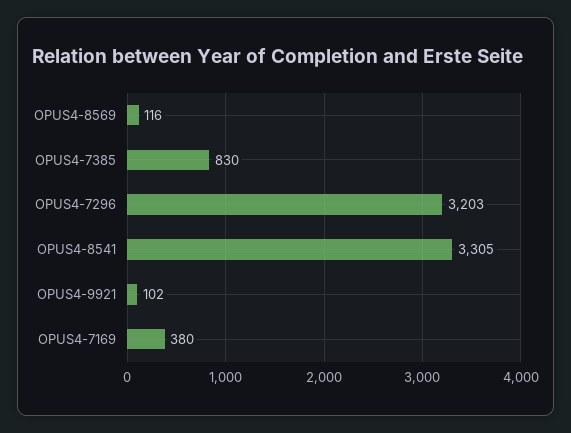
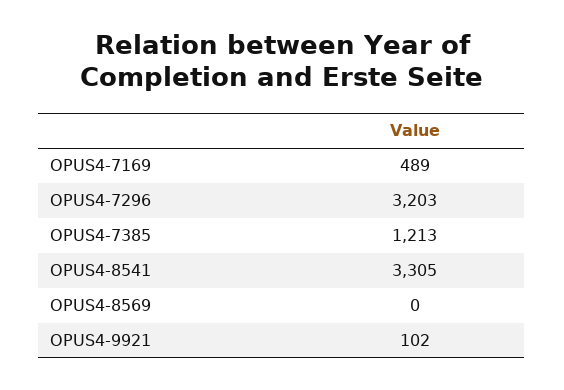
OPUS4-8569: 116 -> 0
OPUS4-7385: 830 -> 1213
OPUS4-7169: 380 -> 489

